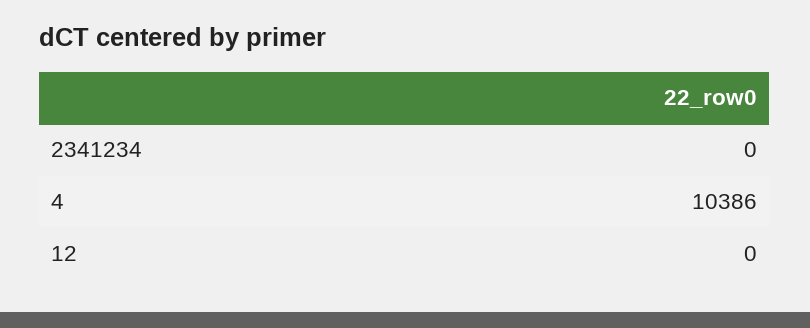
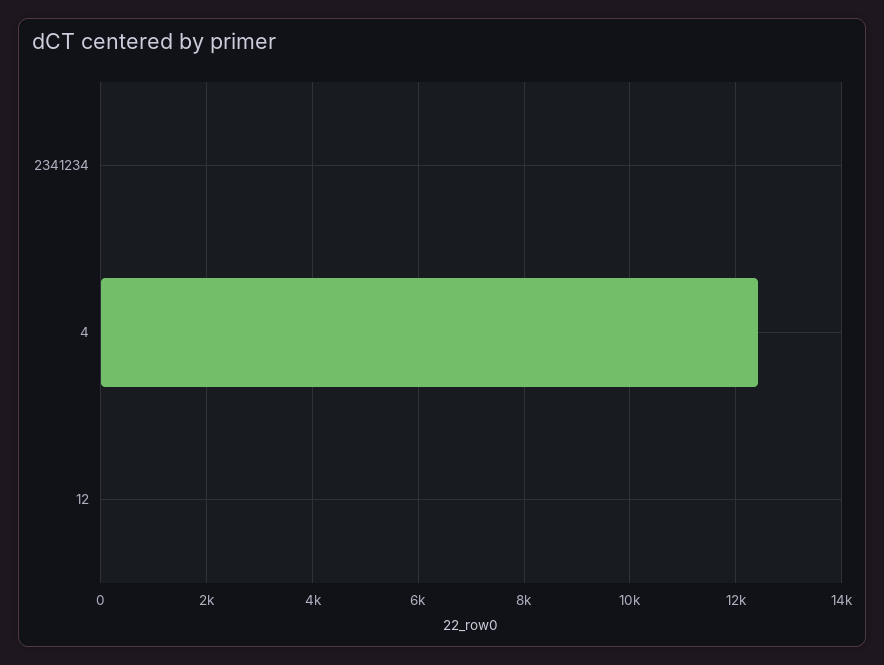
4: 10386 -> 12400

